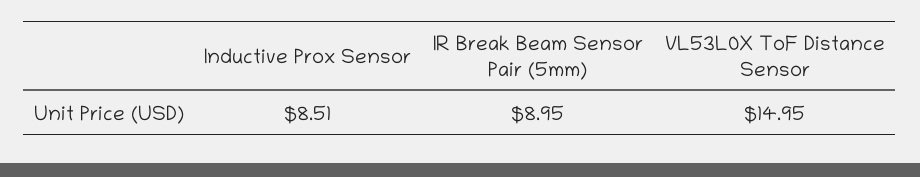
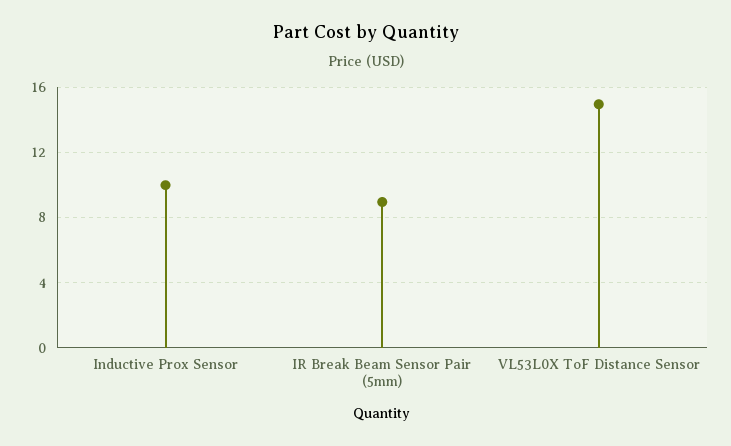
Inductive Prox Sensor: 8.51 -> 10

